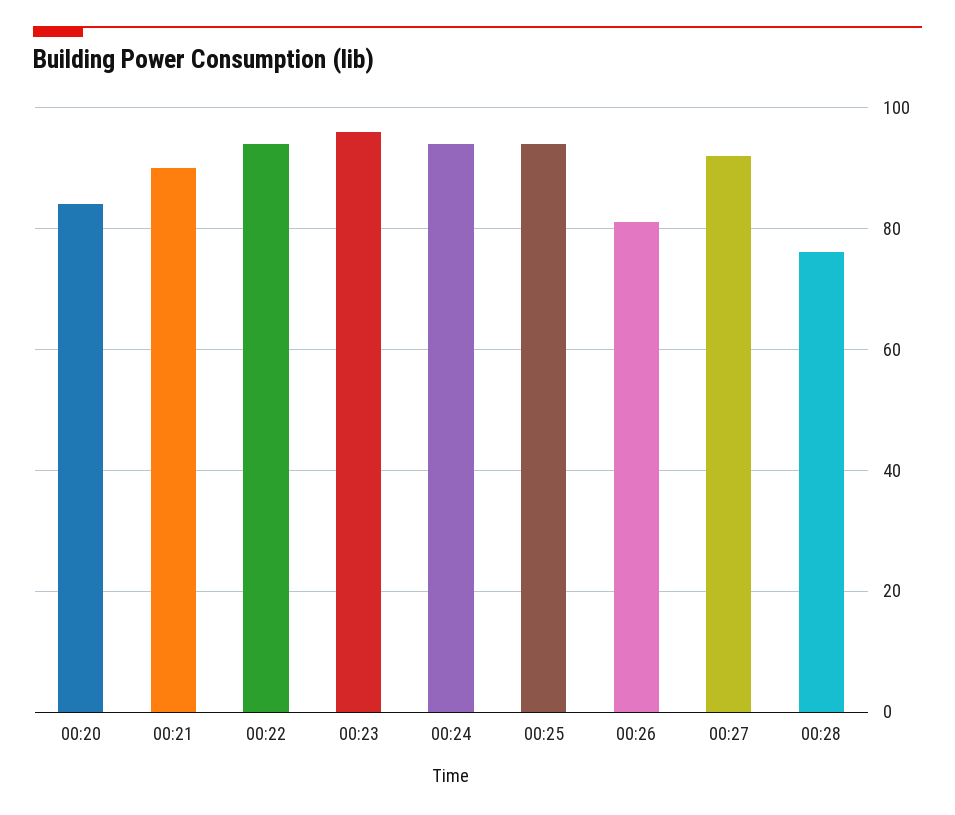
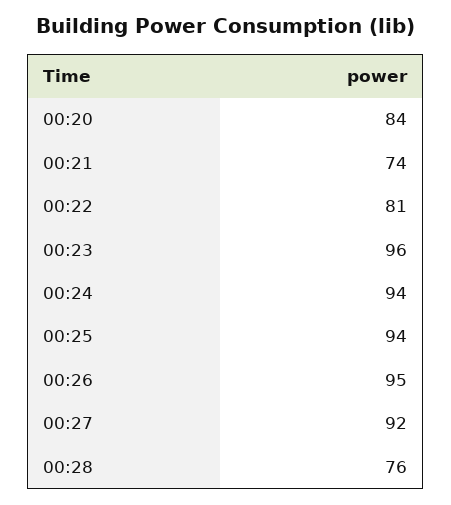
00:21: 90 -> 74
00:22: 95 -> 81
00:26: 80 -> 95

